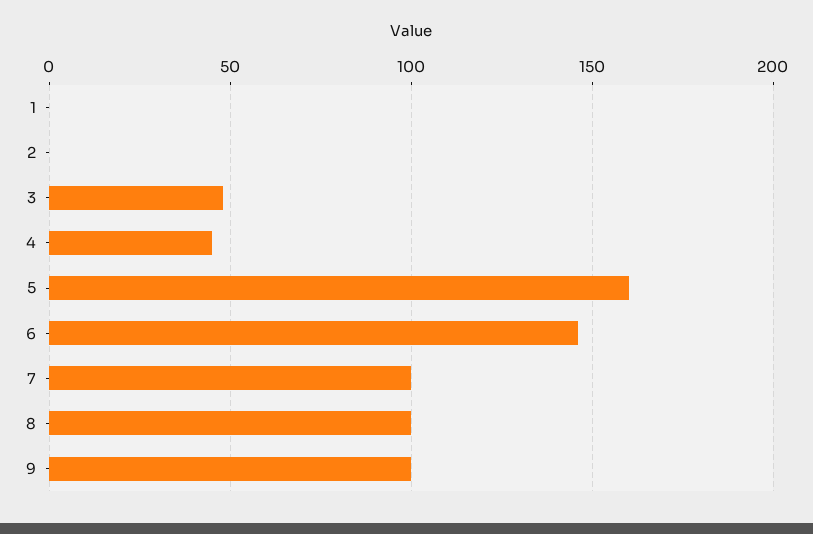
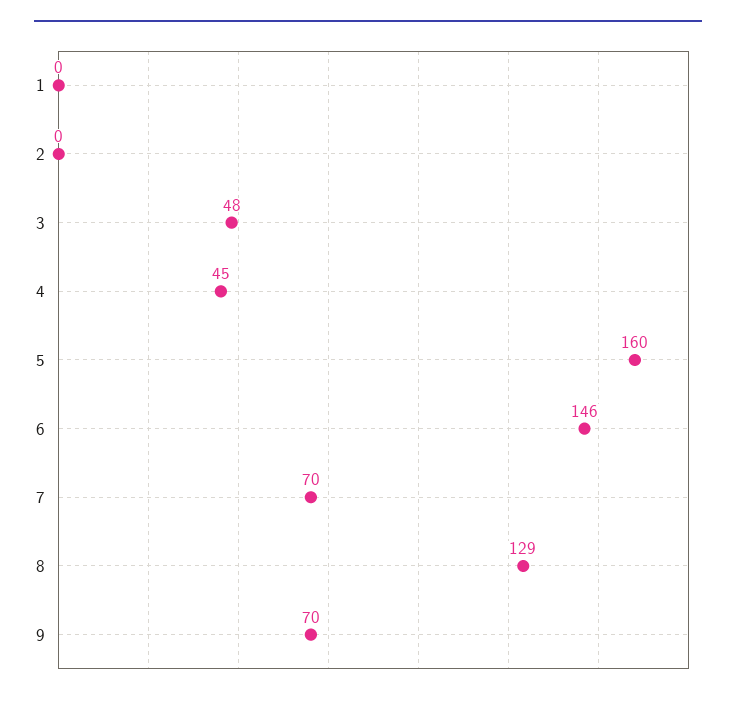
7: 100 -> 70
8: 100 -> 129
9: 100 -> 70

